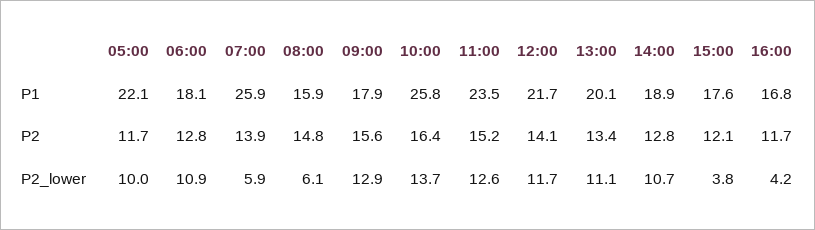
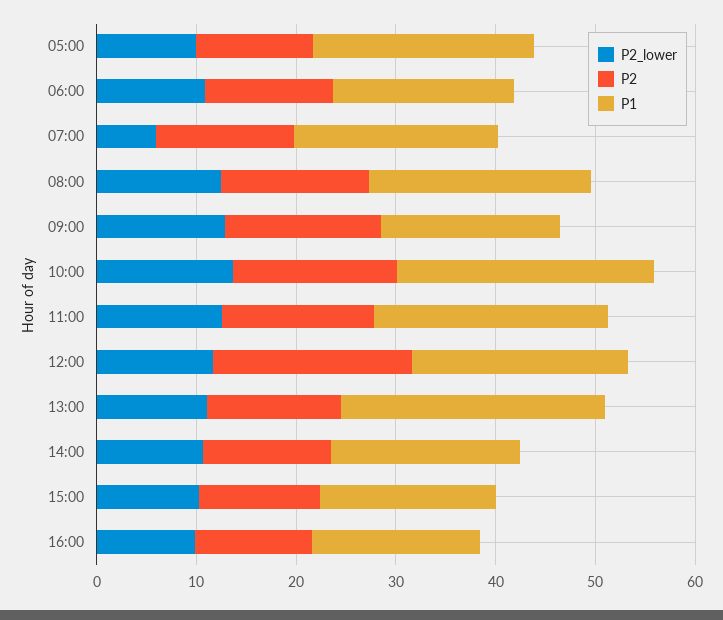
P1, 07:00: 25.9 -> 20
P1, 08:00: 15.9 -> 22
P1, 13:00: 20.1 -> 26
P2, 12:00: 14.1 -> 20
P2_lower, 08:00: 6.1 -> 12
P2_lower, 15:00: 3.8 -> 10
P2_lower, 16:00: 4.2 -> 10

